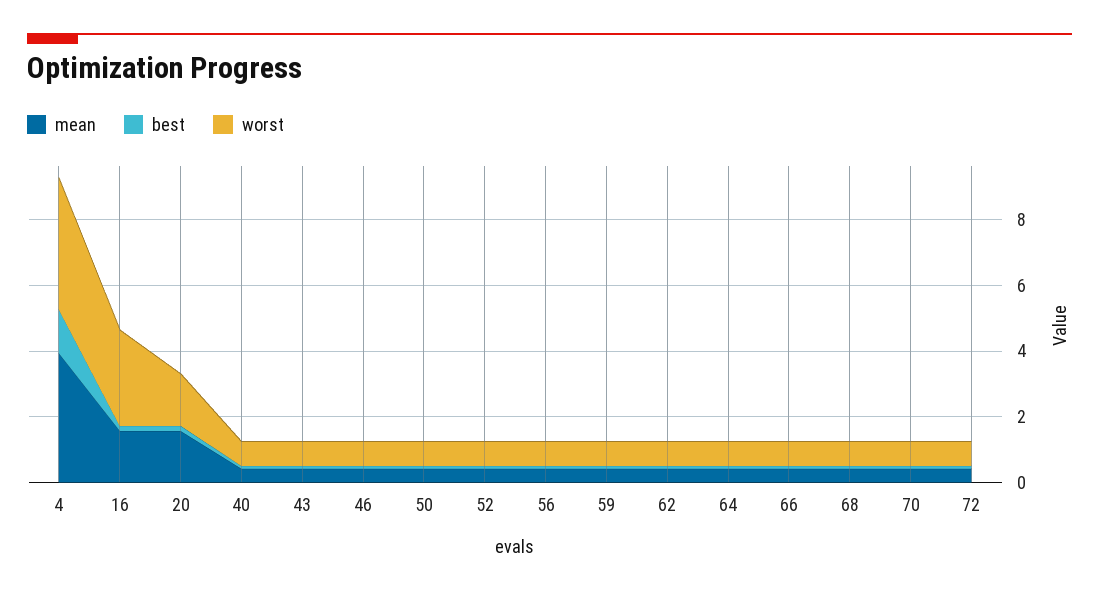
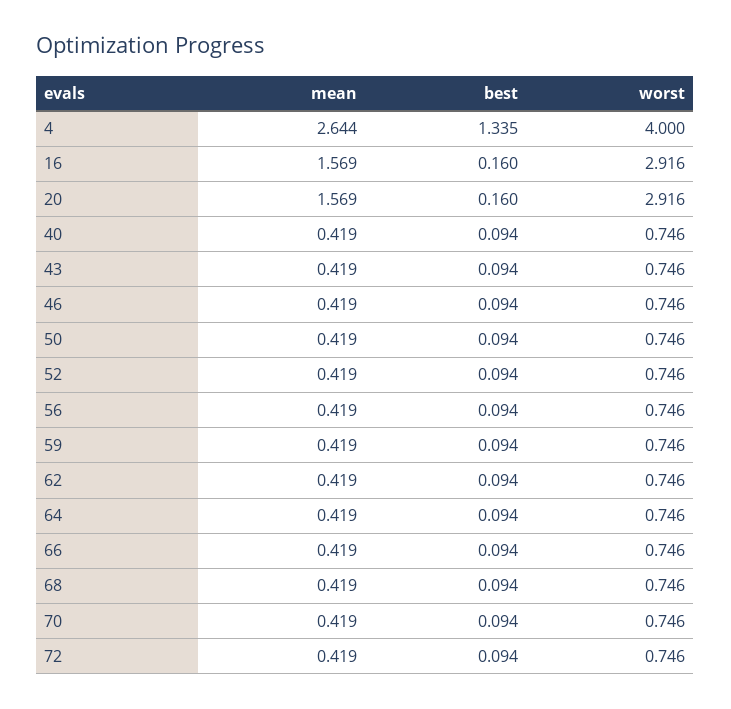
mean, 4: 4 -> 2.644
worst, 20: 1.5 -> 2.916

